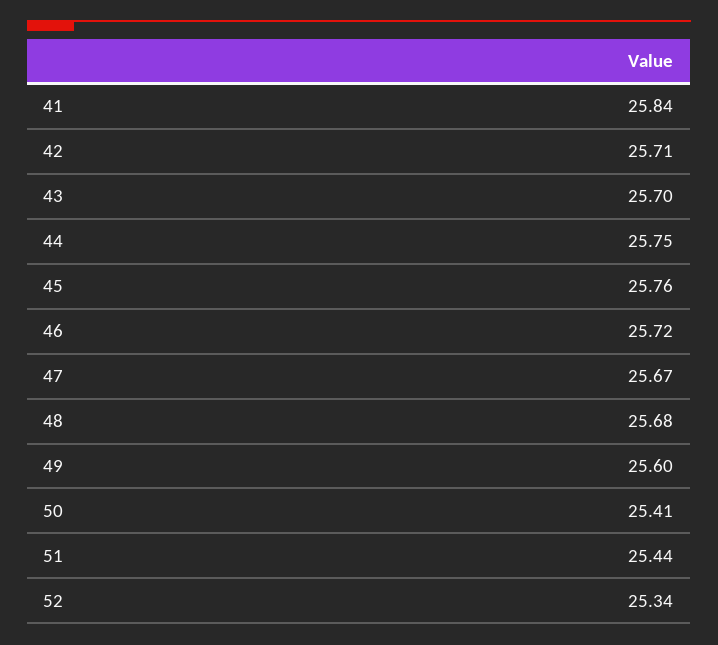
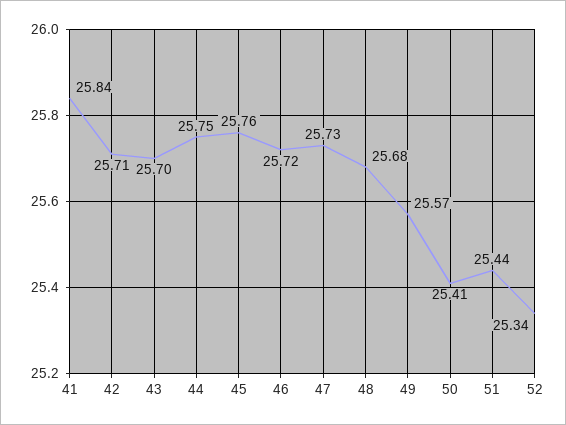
47: 25.67 -> 25.73
49: 25.6 -> 25.57

